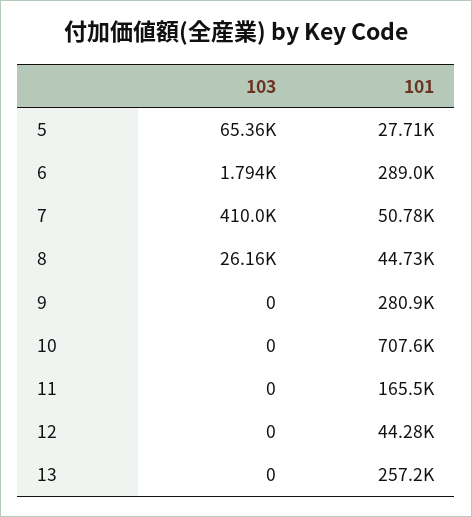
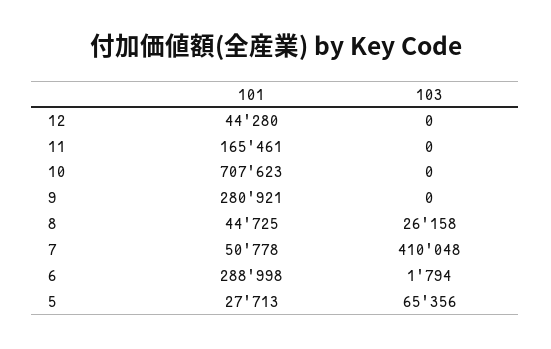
103, 13: 0 -> none
101, 13: 257200 -> none

